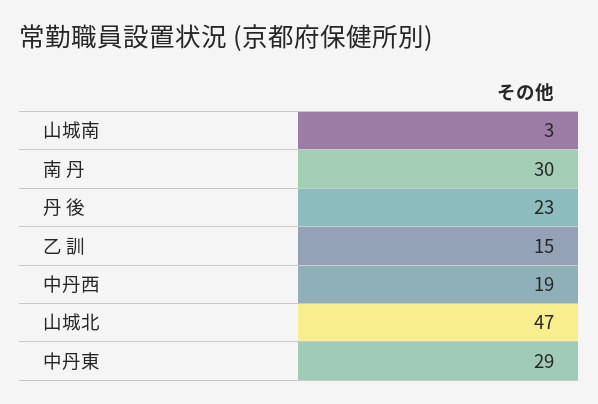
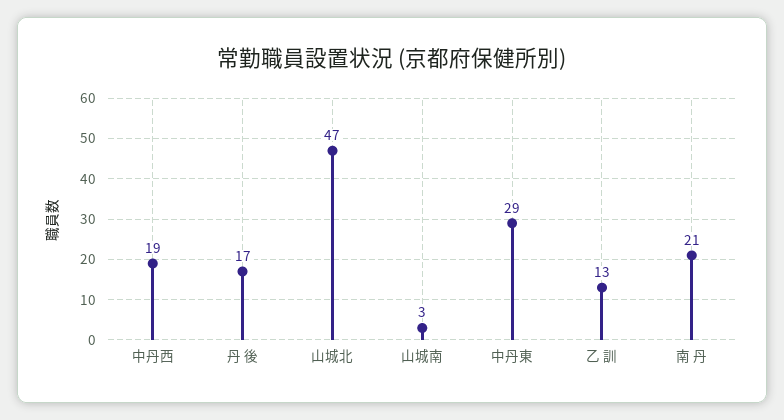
南 丹: 30 -> 21
丹 後: 23 -> 17
乙 訓: 15 -> 13

